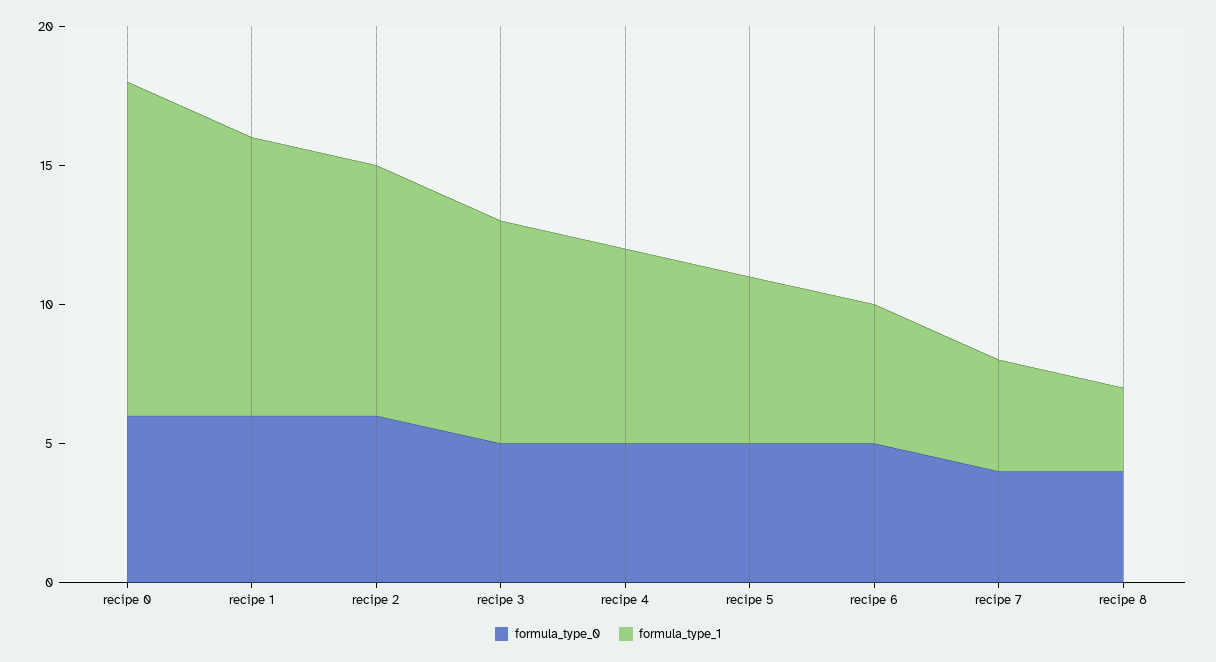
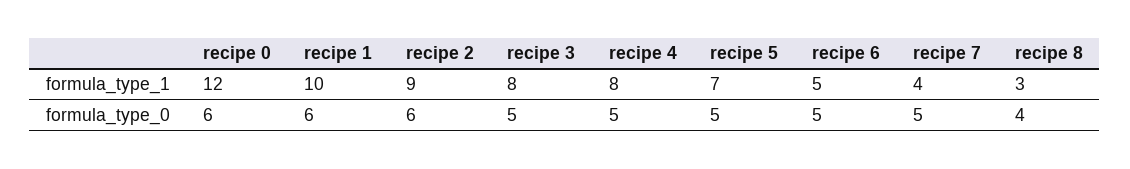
formula_type_1, recipe 4: 7 -> 8
formula_type_1, recipe 5: 6 -> 7
formula_type_0, recipe 7: 4 -> 5

